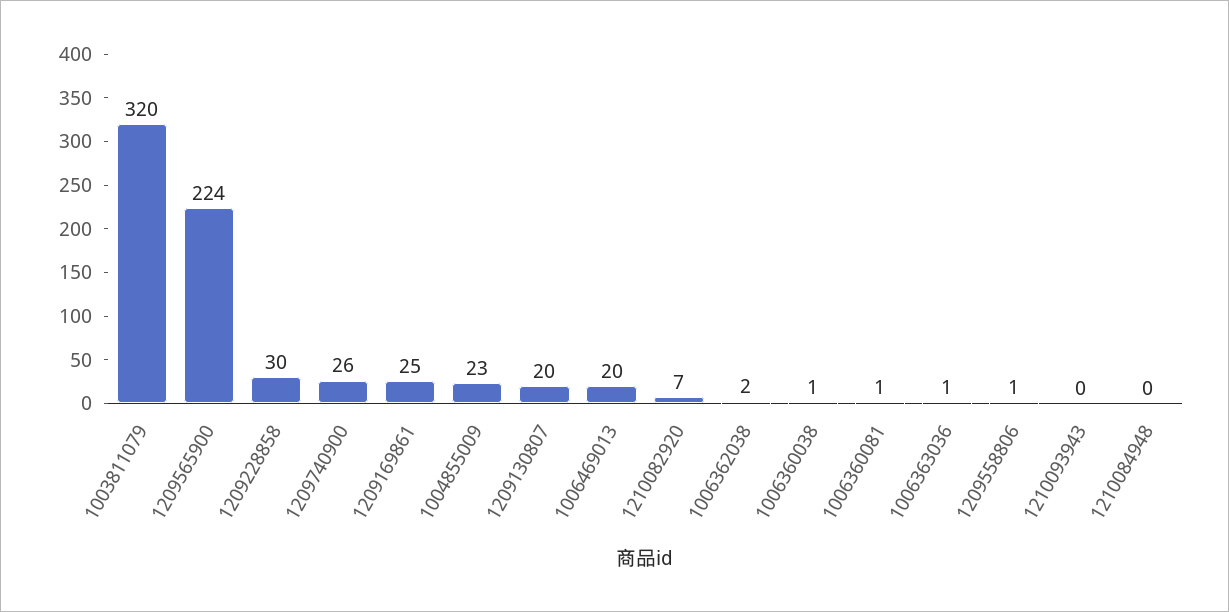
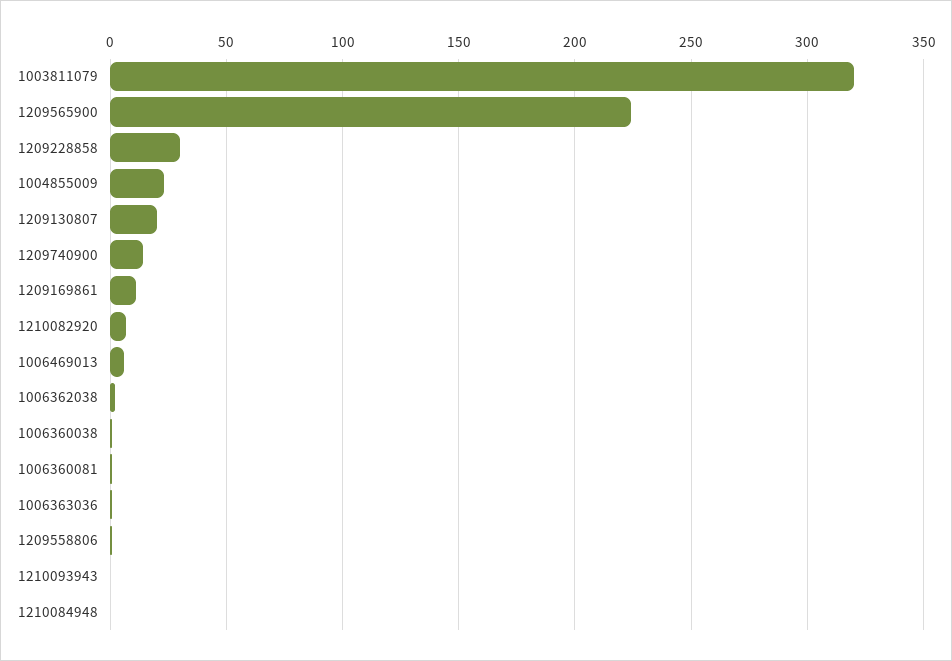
1209740900: 26 -> 15
1209169861: 25 -> 10
1006469013: 20 -> 5

